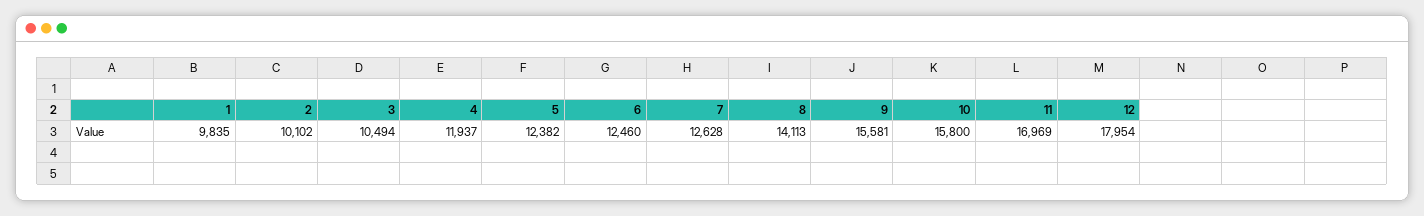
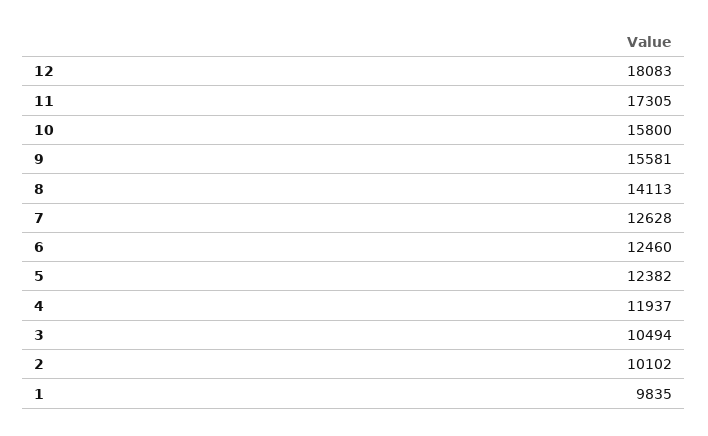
11: 16969 -> 17305
12: 17954 -> 18083

